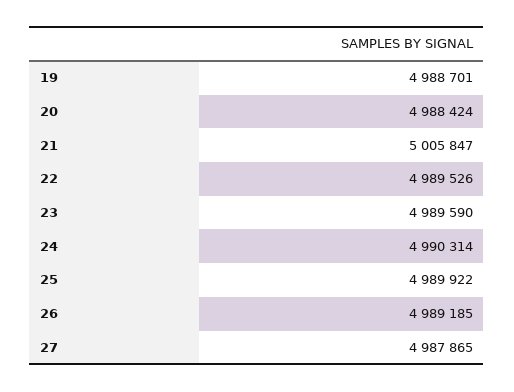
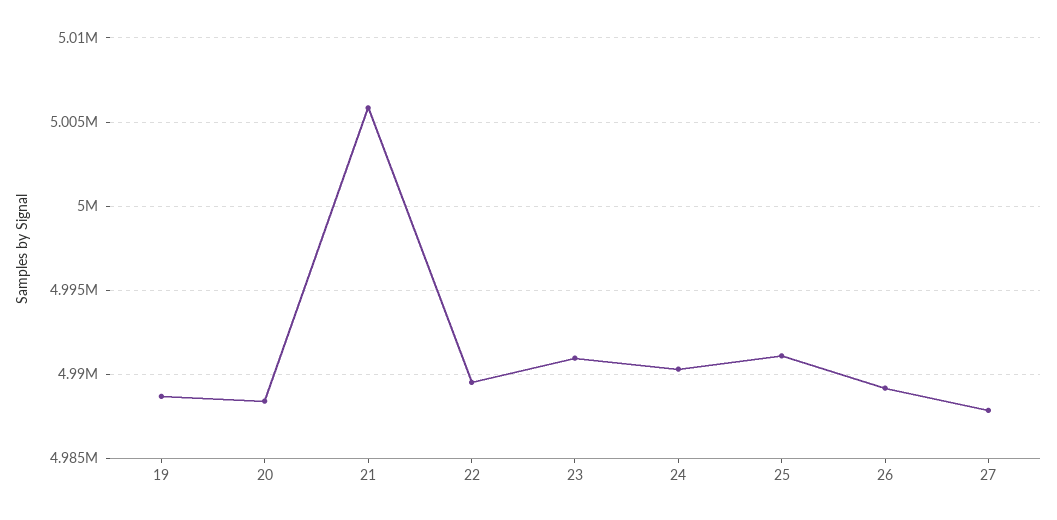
23: 4989590 -> 4991000
25: 4989922 -> 4991000

